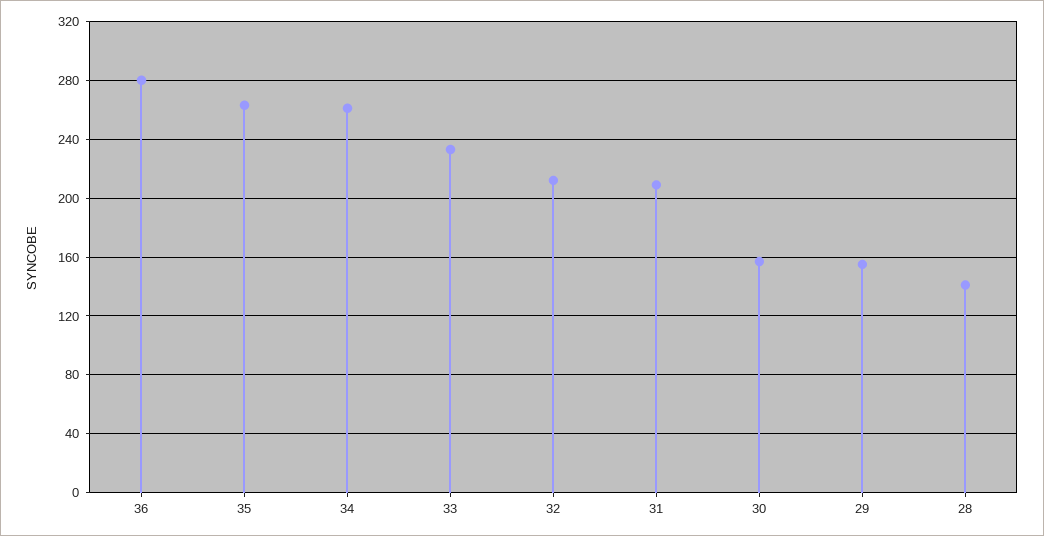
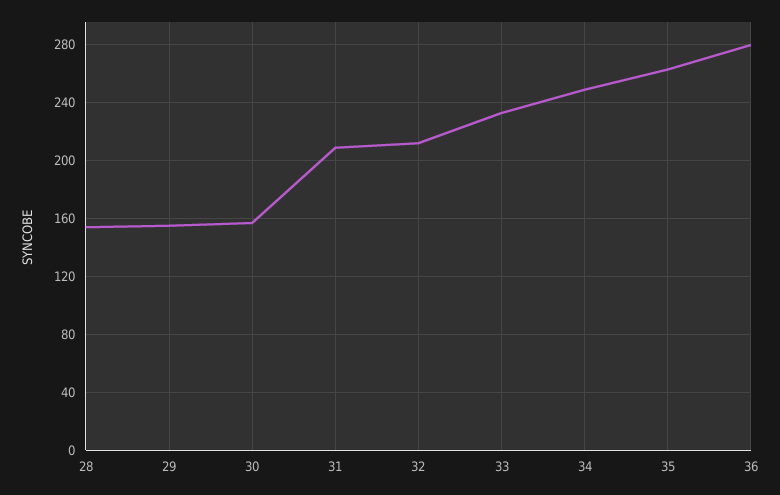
34: 260 -> 250
28: 140 -> 155

